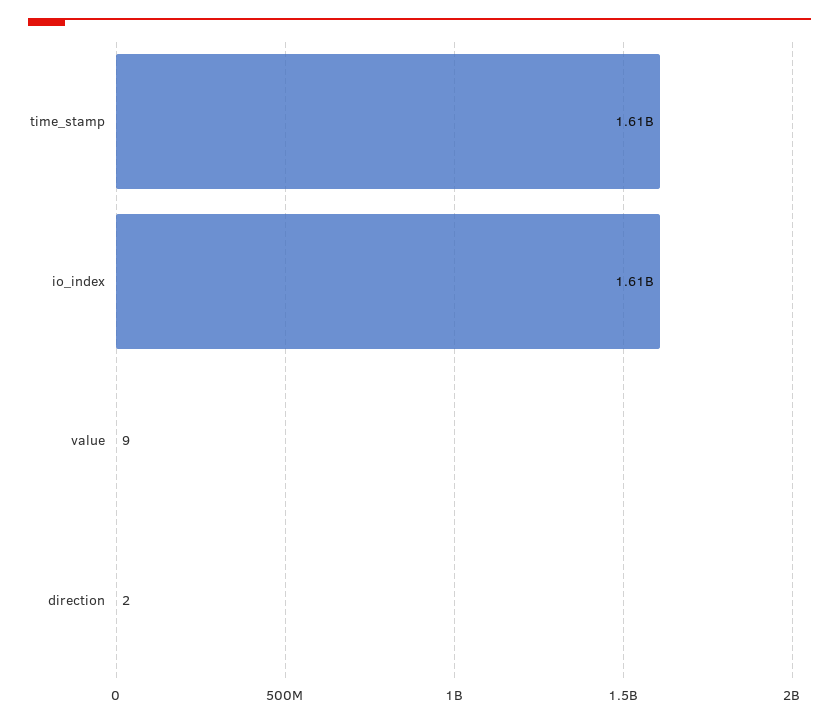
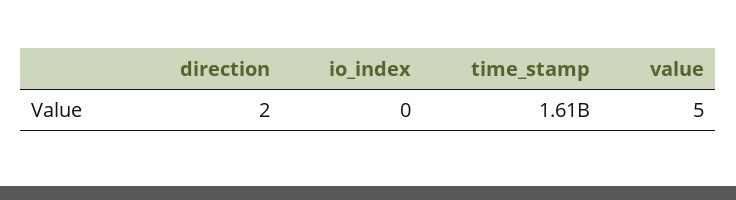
io_index: 1610000000 -> 0
value: 9 -> 5

